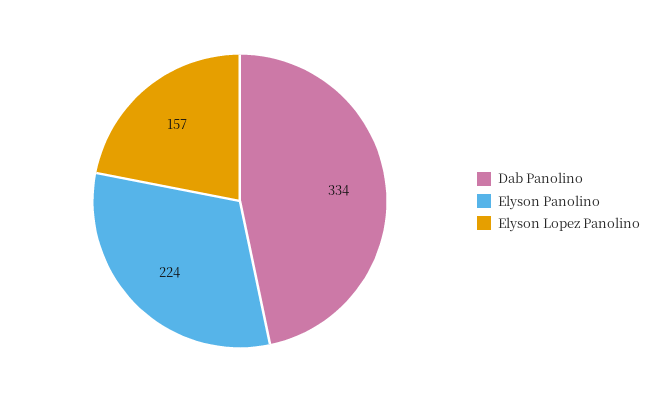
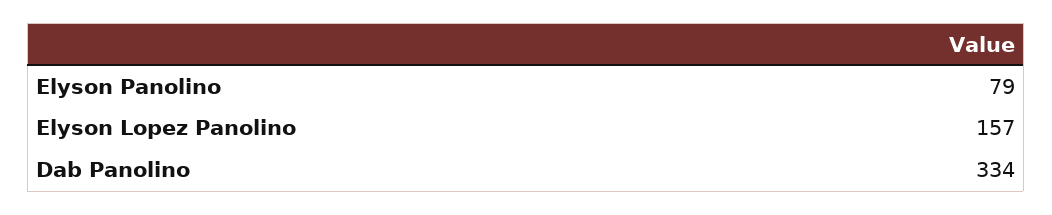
Elyson Panolino: 224 -> 79

